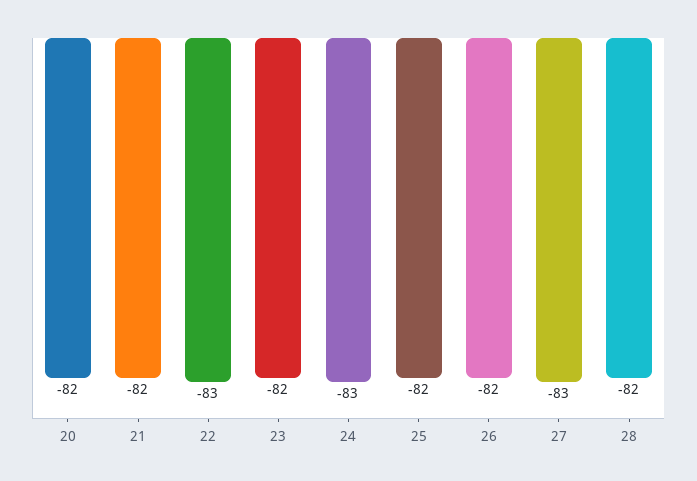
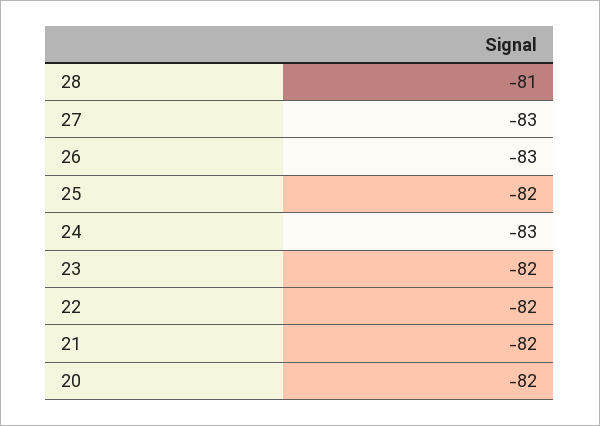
22: -83 -> -82
26: -82 -> -83
28: -82 -> -81

